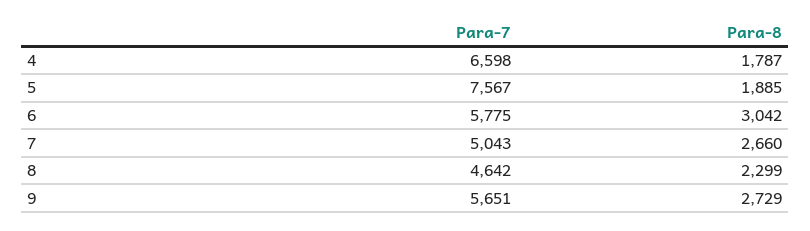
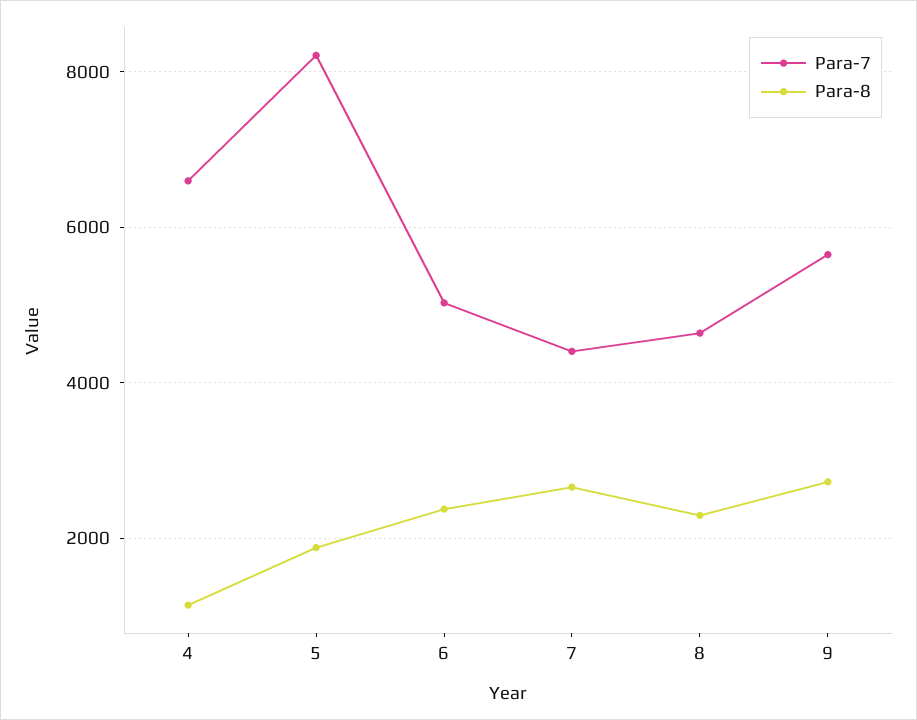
Para-8, 4: 1787 -> 1200
Para-7, 5: 7567 -> 8200
Para-7, 6: 5775 -> 5000
Para-8, 6: 3042 -> 2400
Para-7, 7: 5043 -> 4400

